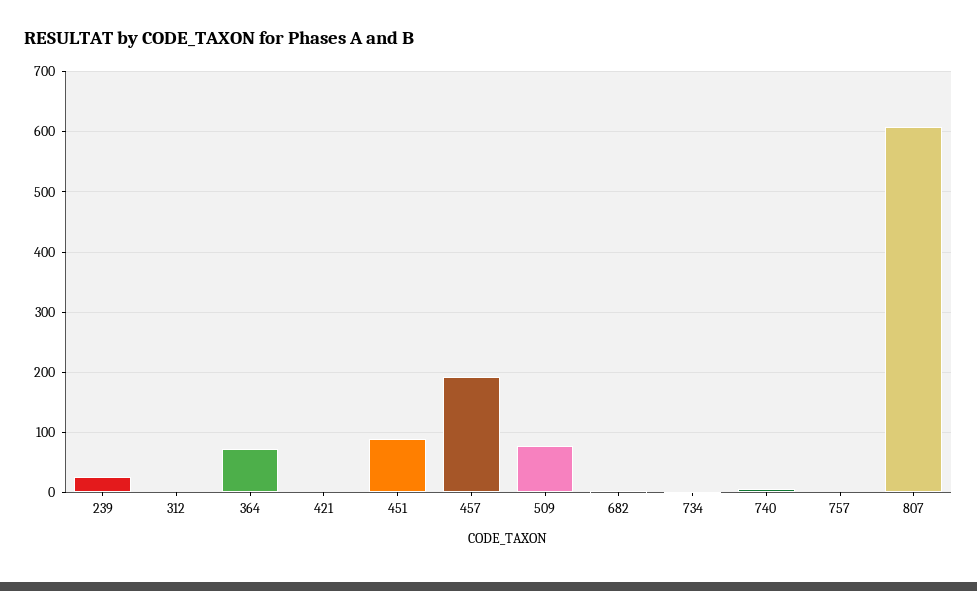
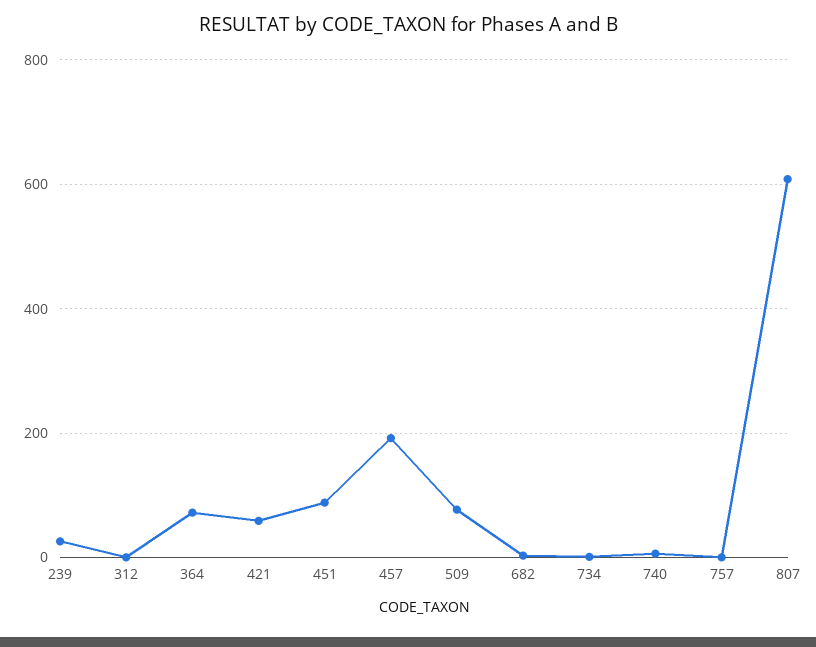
421: 0 -> 60

